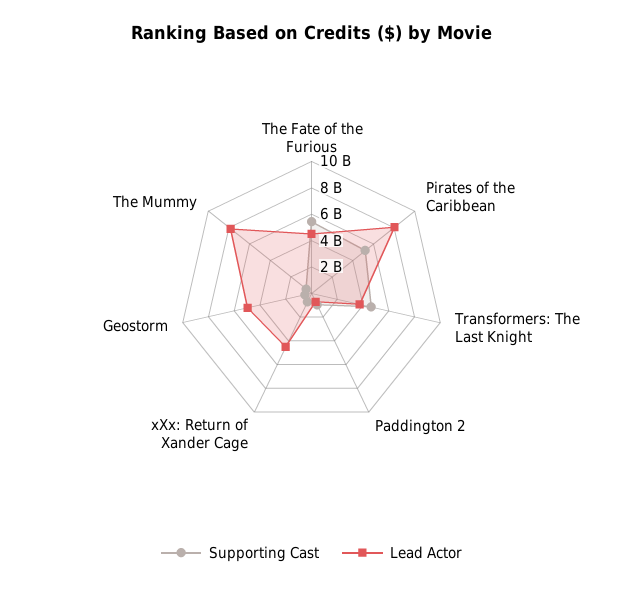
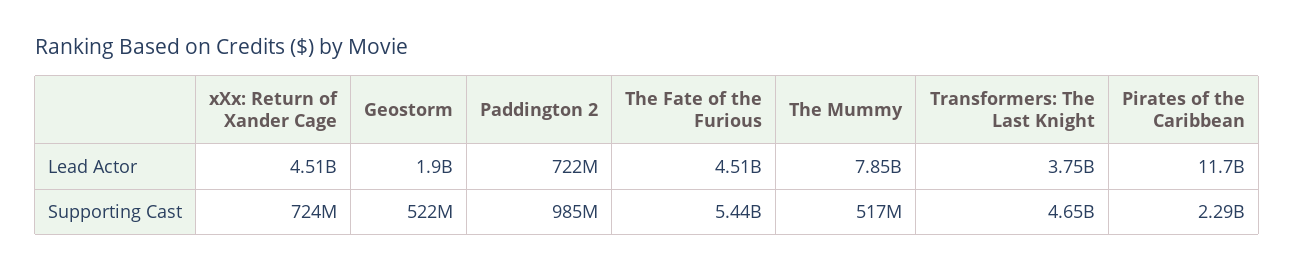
Supporting Cast, Pirates of the Caribbean: 5000000000 -> 2290000000
Lead Actor, Pirates of the Caribbean: 8000000000 -> 11700000000
Lead Actor, Geostorm: 5000000000 -> 1900000000

